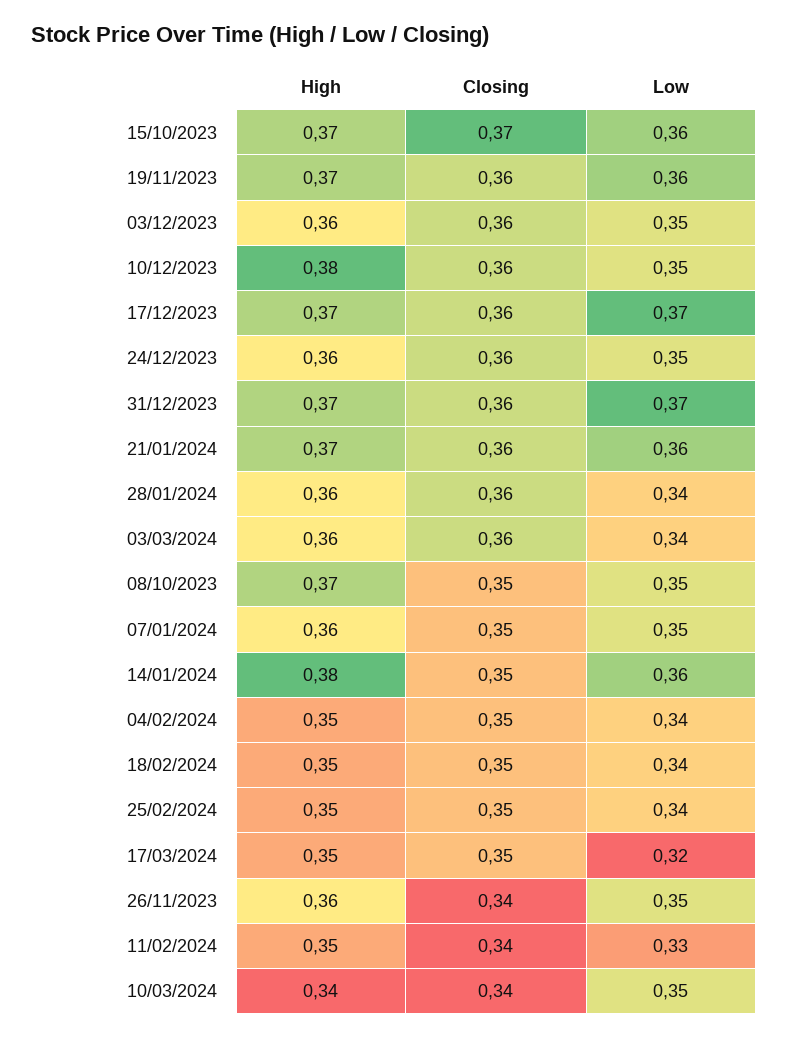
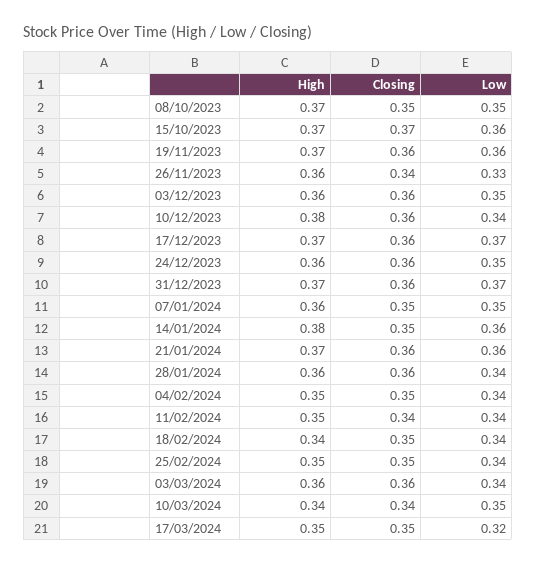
Low, 10/12/2023: 0.35 -> 0.34
High, 18/02/2024: 0.35 -> 0.34
Low, 26/11/2023: 0.35 -> 0.33
Low, 11/02/2024: 0.33 -> 0.34

